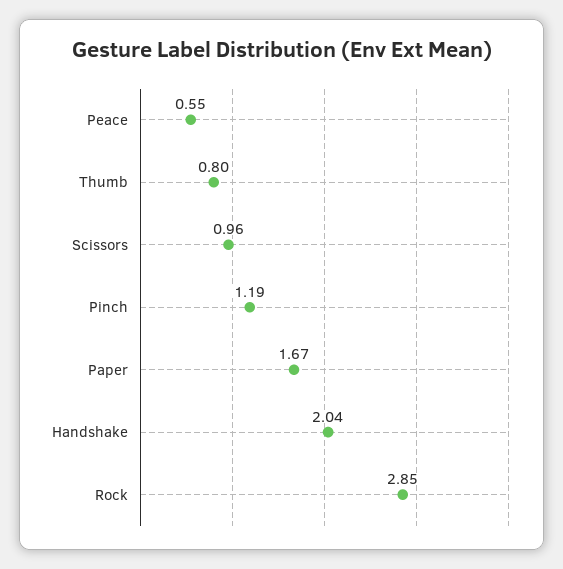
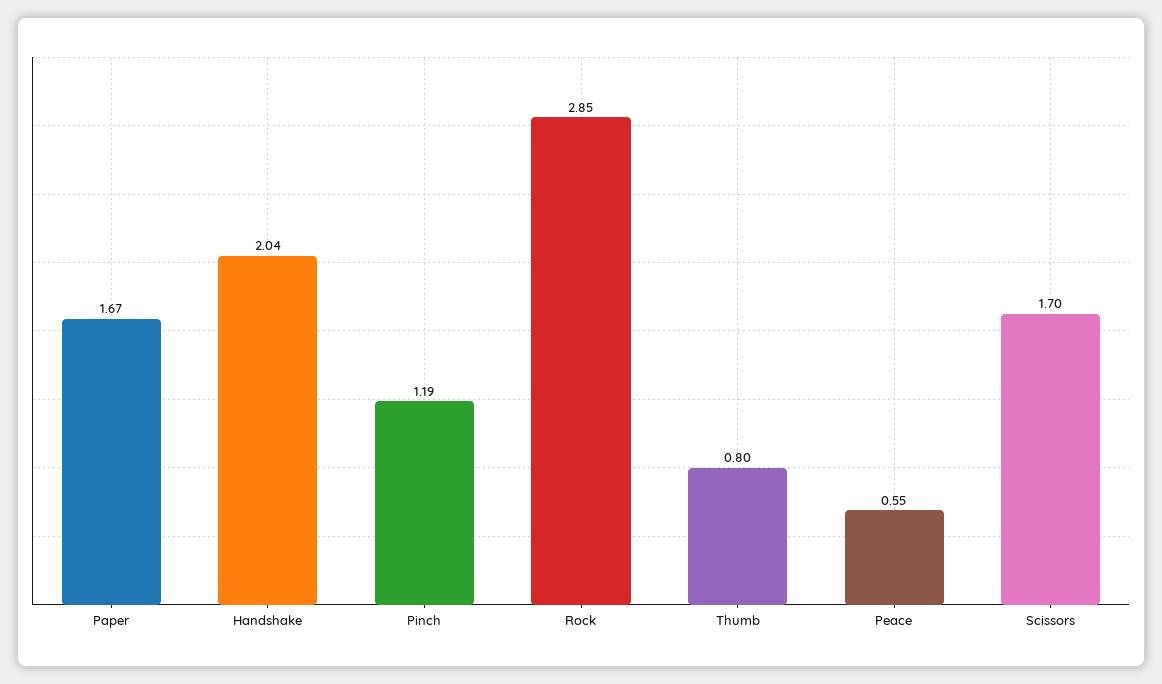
Scissors: 0.96 -> 1.7

